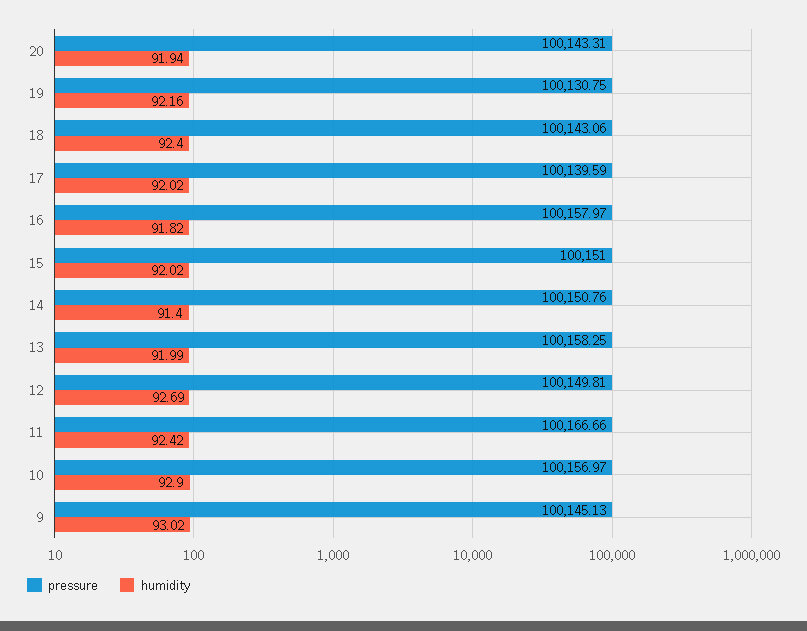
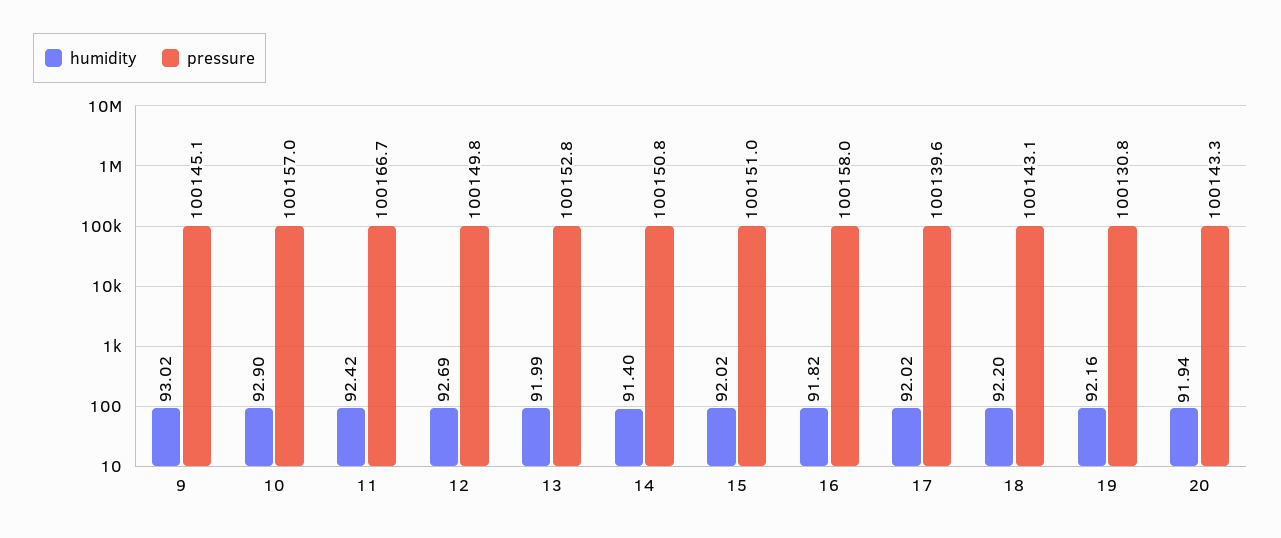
humidity, 18: 92.4 -> 92.2
pressure, 13: 100158.25 -> 100152.8

